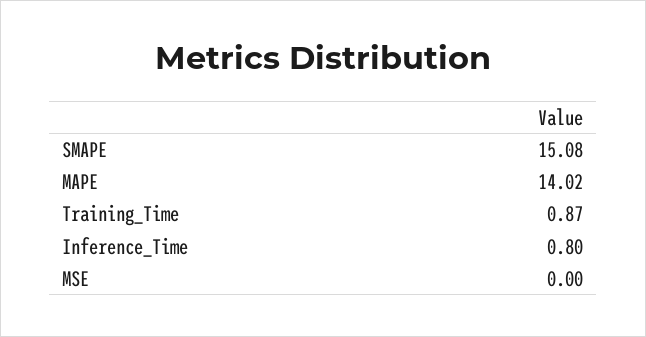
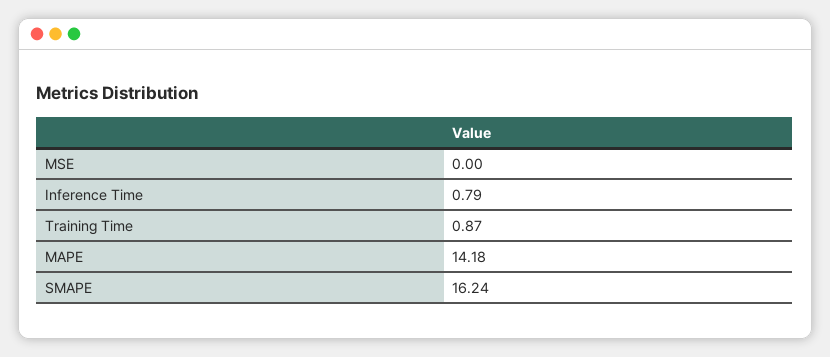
SMAPE: 15.08 -> 16.24
MAPE: 14.02 -> 14.18
Inference_Time: 0.8 -> 0.79

